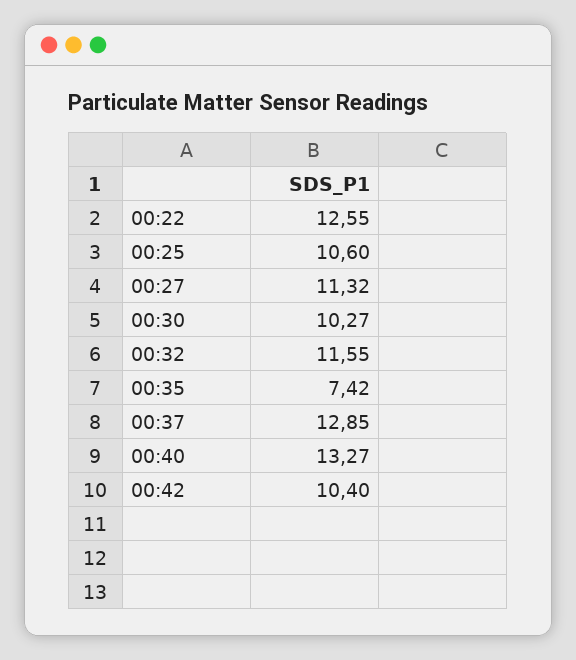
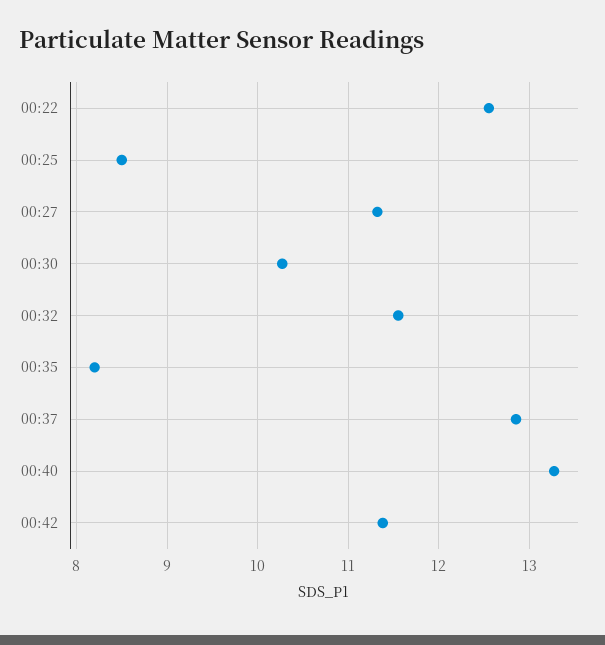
00:25: 10.6 -> 8.5
00:35: 7.42 -> 8.2
00:42: 10.4 -> 11.4

